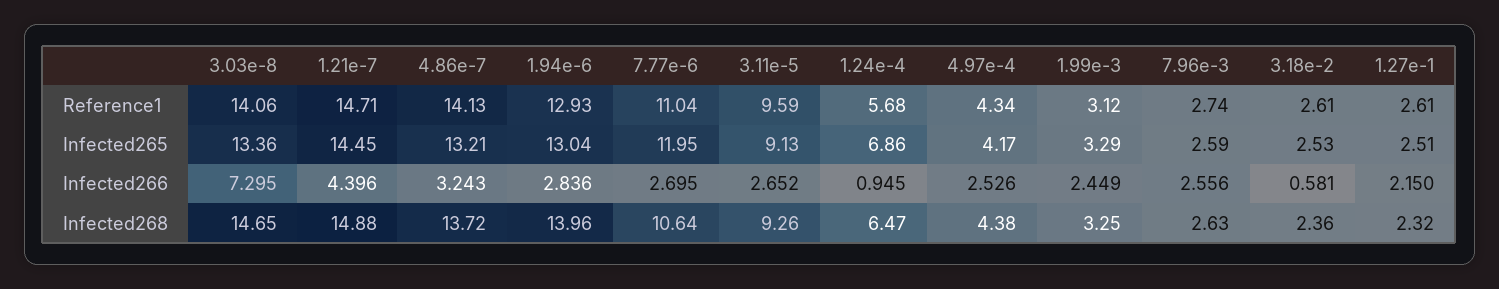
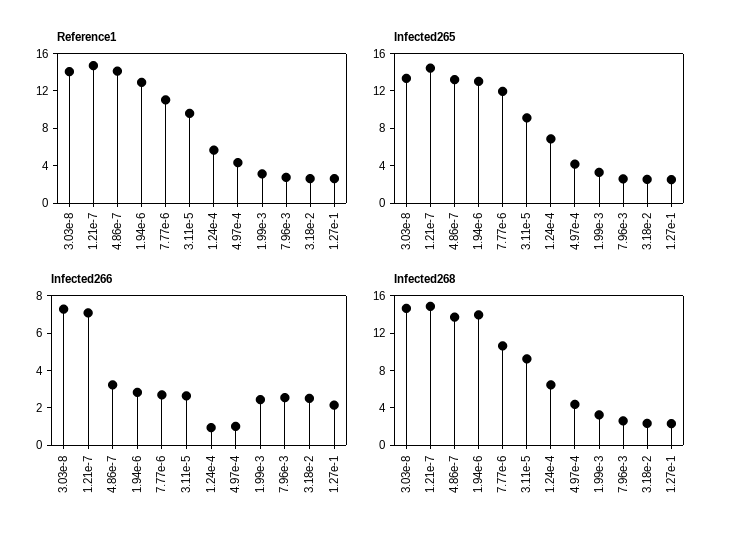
Infected266, 1.21e-7: 4.396 -> 7
Infected266, 4.97e-4: 2.526 -> 1
Infected266, 3.18e-2: 0.581 -> 2.5

